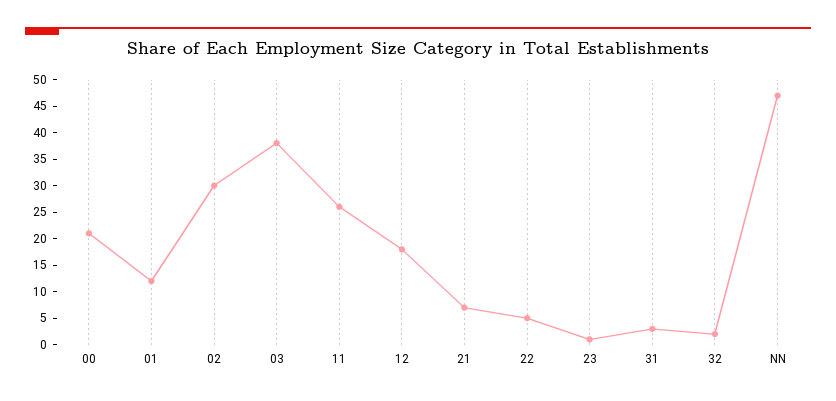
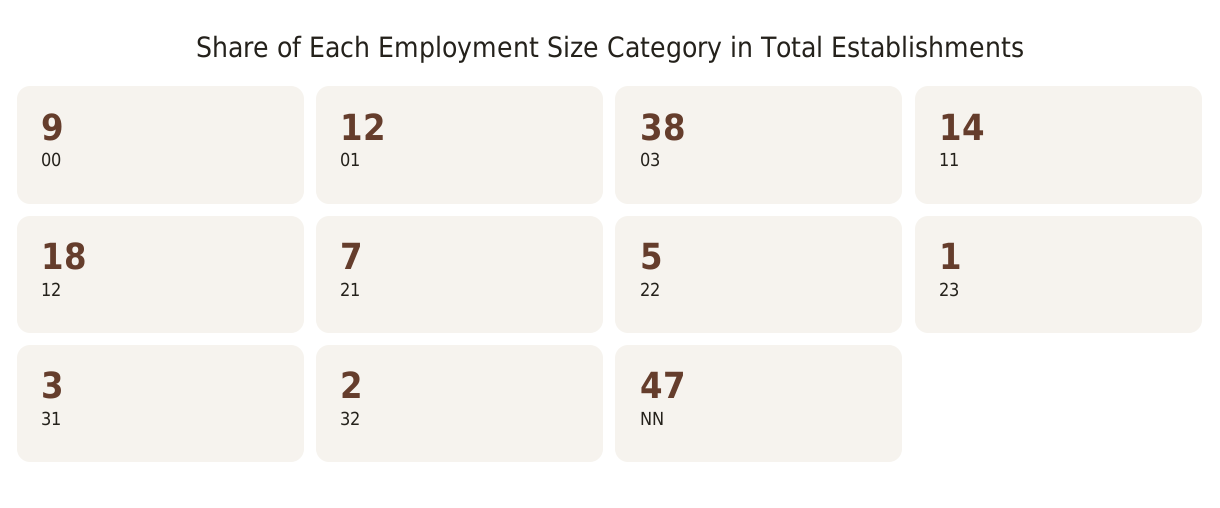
00: 20 -> 9
02: 30 -> none
11: 25 -> 14

